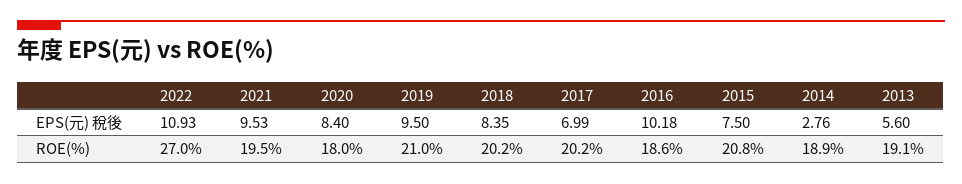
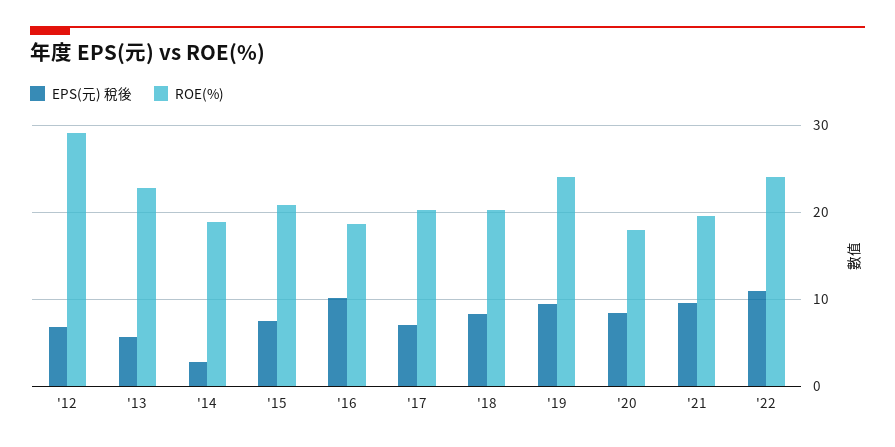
ROE(%), 2022: 27 -> 24
ROE(%), 2019: 21 -> 24
ROE(%), 2013: 19.1 -> 23
EPS(元) 稅後, '12: none -> 7
ROE(%), '12: none -> 29

